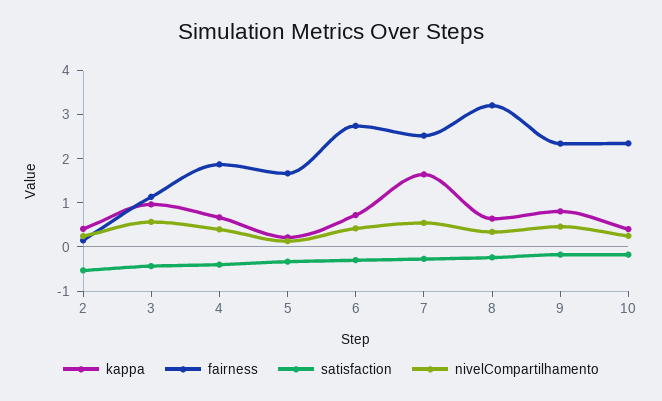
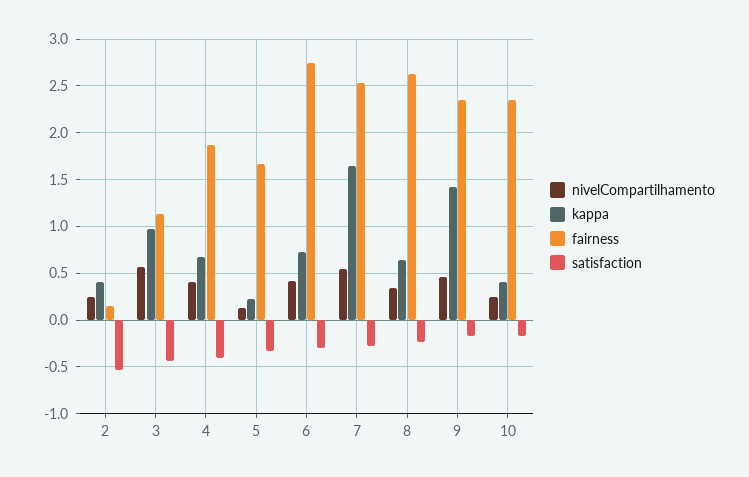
fairness, 8: 3.2 -> 2.6
kappa, 9: 0.8 -> 1.4

